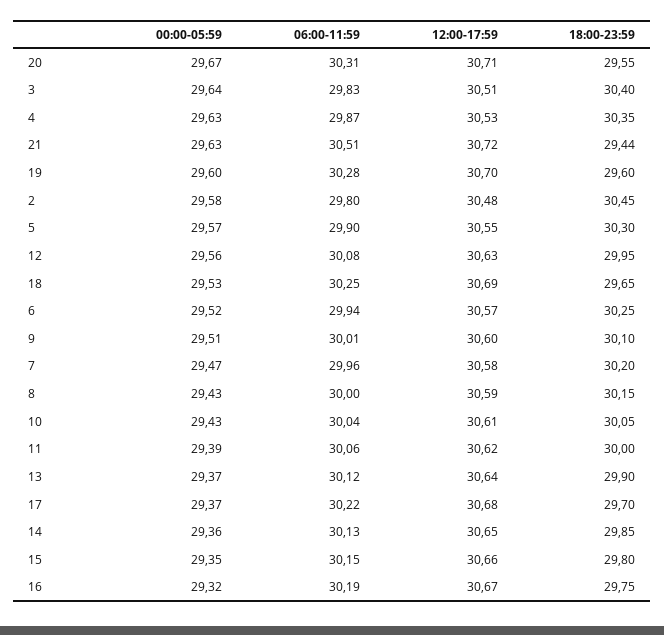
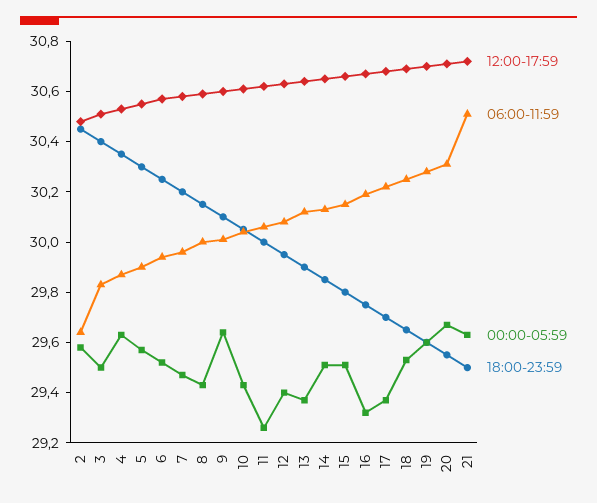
00:00-05:59, 3: 29.64 -> 29.5
18:00-23:59, 21: 29.44 -> 29.5
06:00-11:59, 2: 29.8 -> 29.65
00:00-05:59, 12: 29.56 -> 29.4
00:00-05:59, 9: 29.51 -> 29.65
00:00-05:59, 11: 29.39 -> 29.25
00:00-05:59, 14: 29.36 -> 29.5
00:00-05:59, 15: 29.35 -> 29.5

